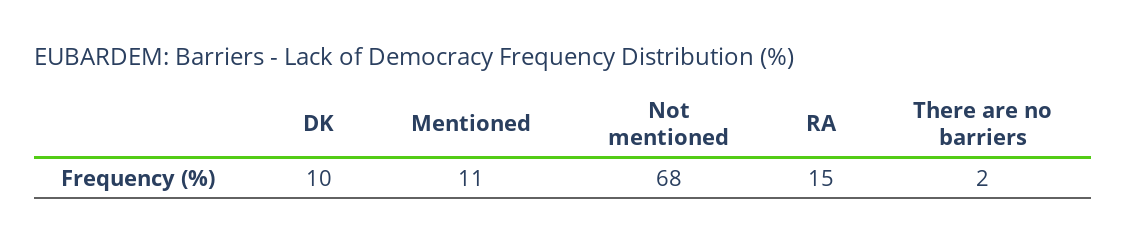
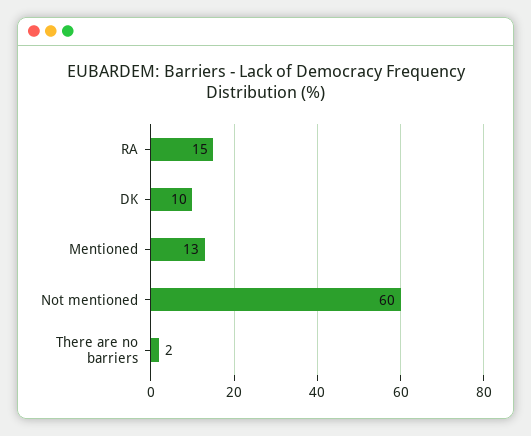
Mentioned: 11 -> 13
Not mentioned: 68 -> 60

